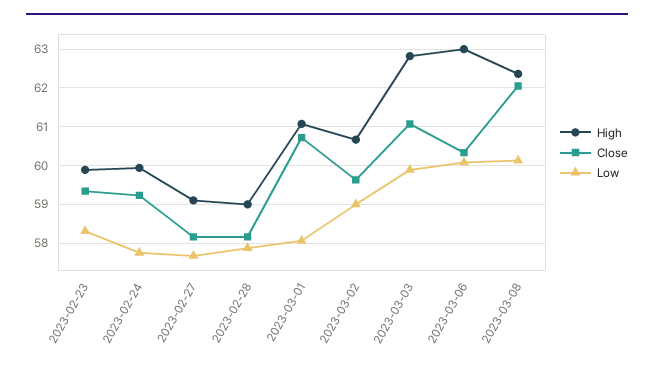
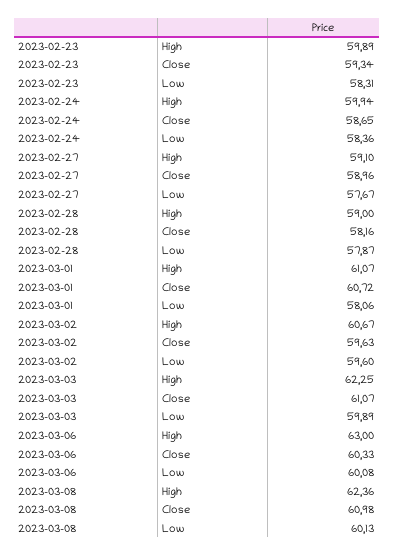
Close, 2023-02-24: 59.2 -> 58.65
Low, 2023-02-24: 57.8 -> 58.36
Close, 2023-02-27: 58.2 -> 58.96
Low, 2023-03-02: 59 -> 59.6
High, 2023-03-03: 62.8 -> 62.25
Close, 2023-03-08: 62 -> 60.98

